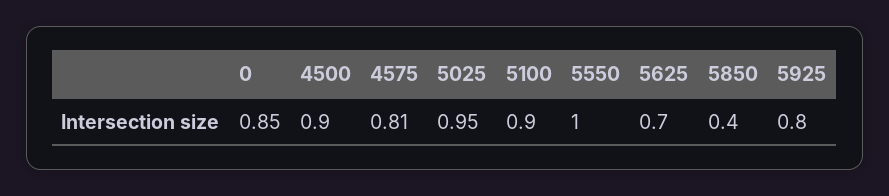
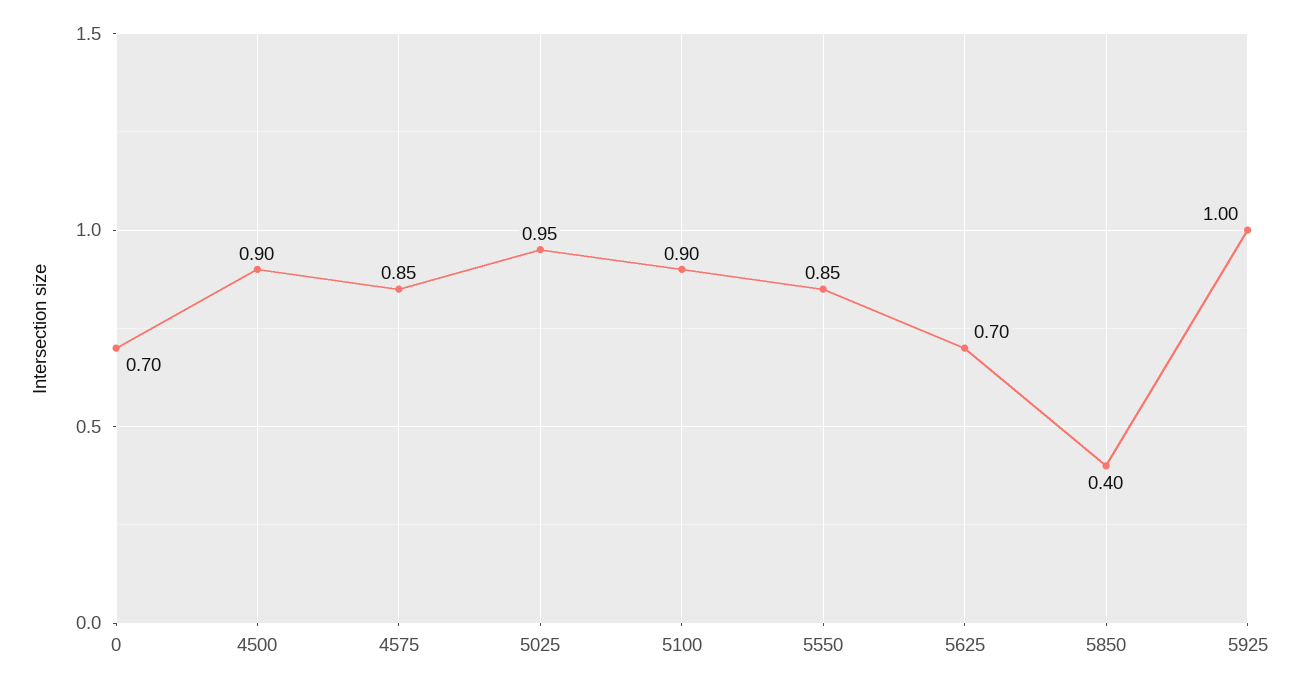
0: 0.85 -> 0.7
4575: 0.81 -> 0.85
5550: 1 -> 0.85
5925: 0.8 -> 1

